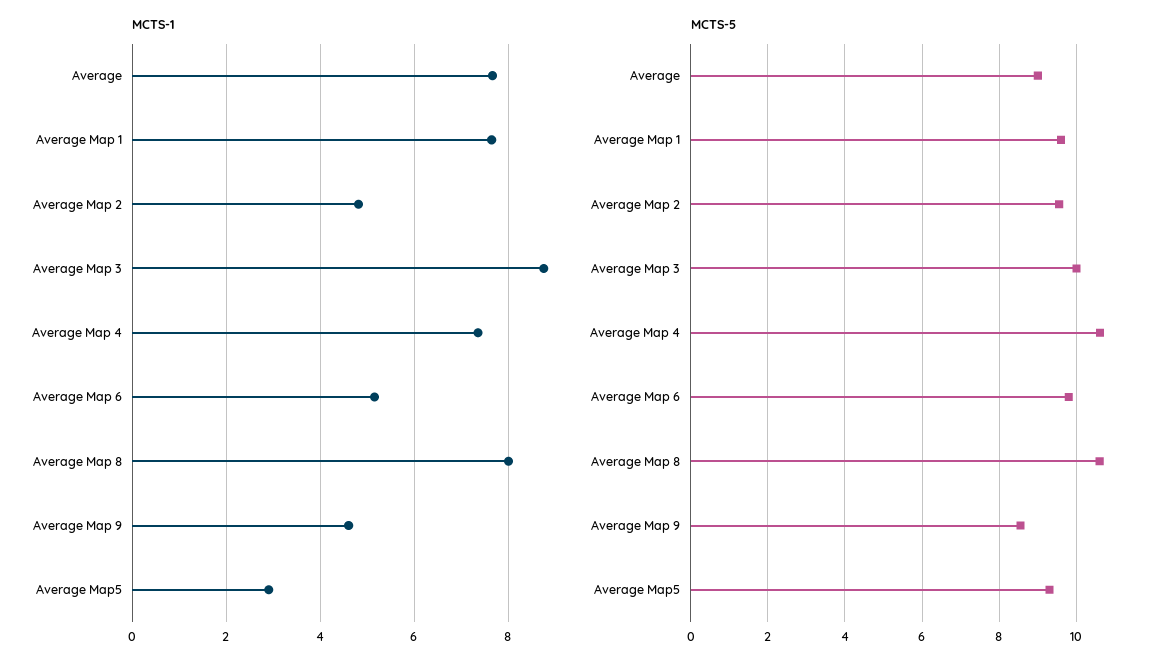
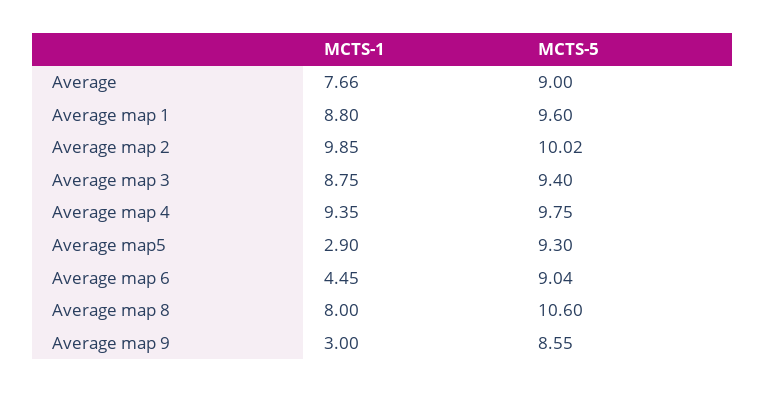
MCTS-1, Average Map 1: 7.6 -> 8.8
MCTS-1, Average Map 2: 4.8 -> 9.85
MCTS-1, Average Map 4: 7.4 -> 9.35
MCTS-1, Average Map 6: 5.2 -> 4.45
MCTS-1, Average Map 9: 4.6 -> 3
MCTS-5, Average Map 2: 9.6 -> 10.02
MCTS-5, Average Map 3: 10 -> 9.4
MCTS-5, Average Map 4: 10.6 -> 9.75
MCTS-5, Average Map 6: 9.8 -> 9.04

